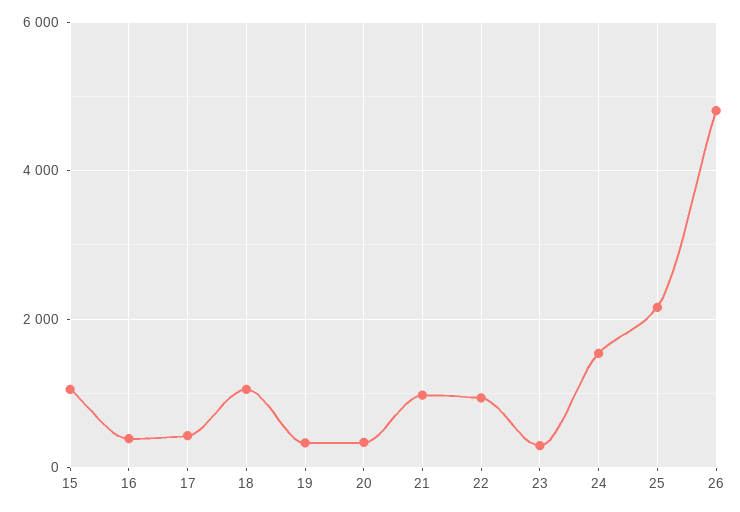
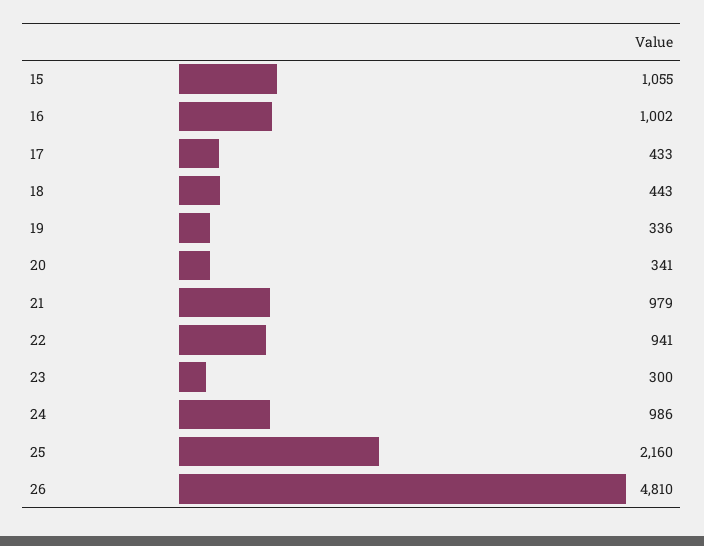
16: 400 -> 1002
18: 1000 -> 443
24: 1600 -> 986

